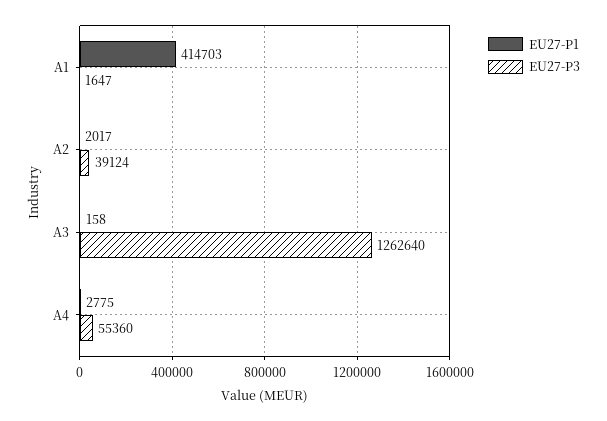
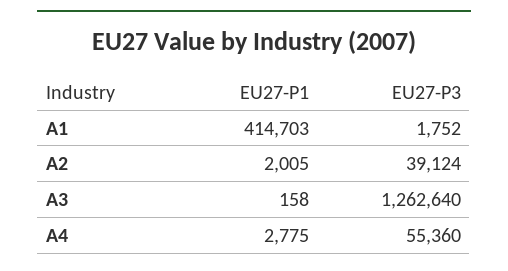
EU27-P3, A1: 1647 -> 1752
EU27-P1, A2: 2017 -> 2005

